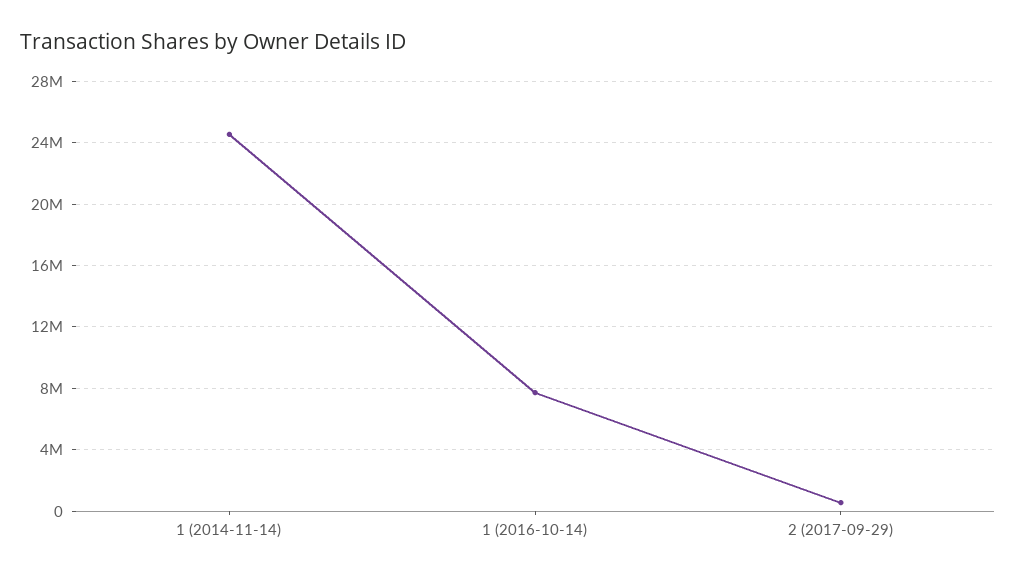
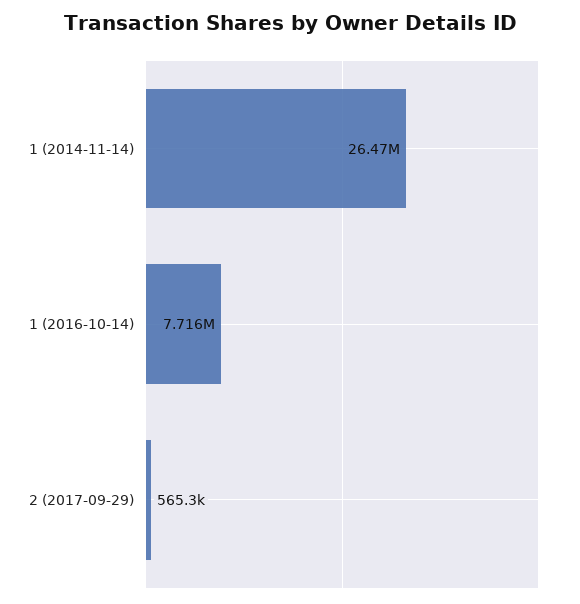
1 (2014-11-14): 24500000 -> 26470000

